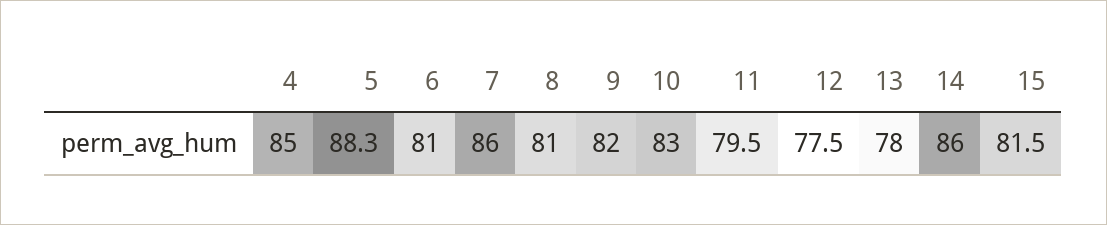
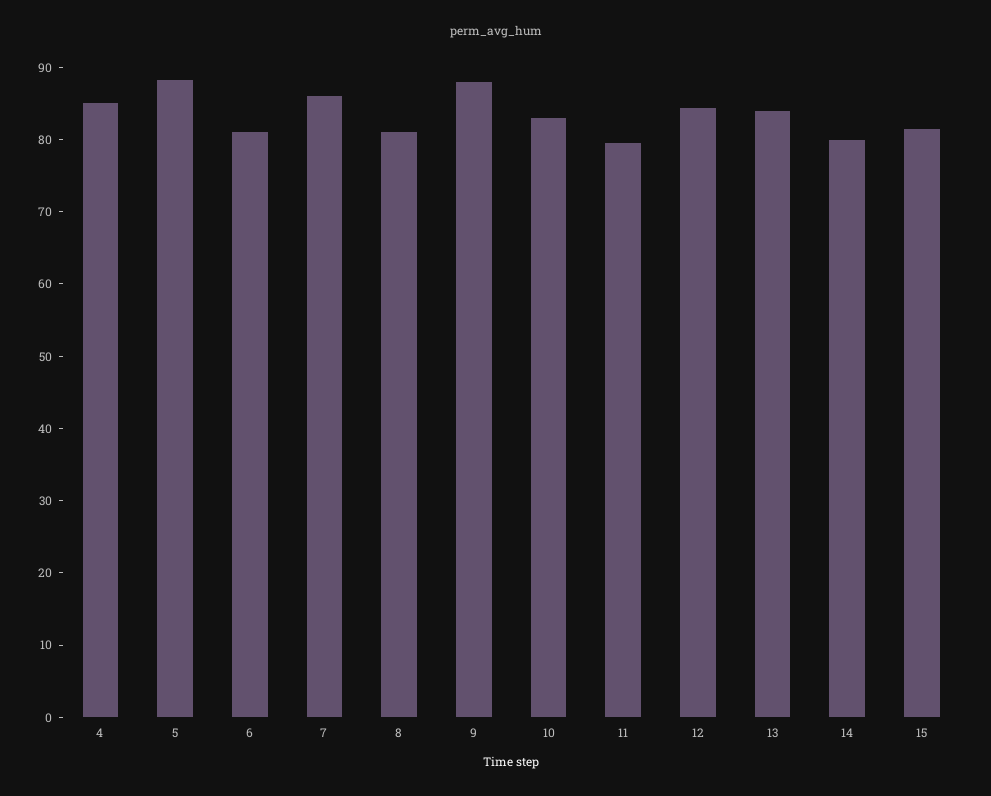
9: 82 -> 88
12: 77.5 -> 84
13: 78 -> 84
14: 86 -> 80

